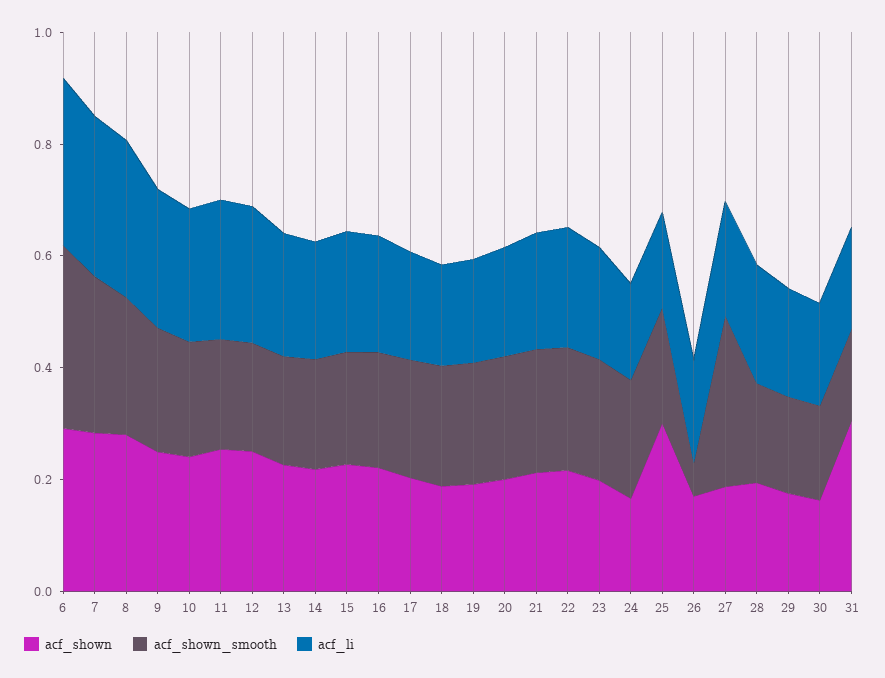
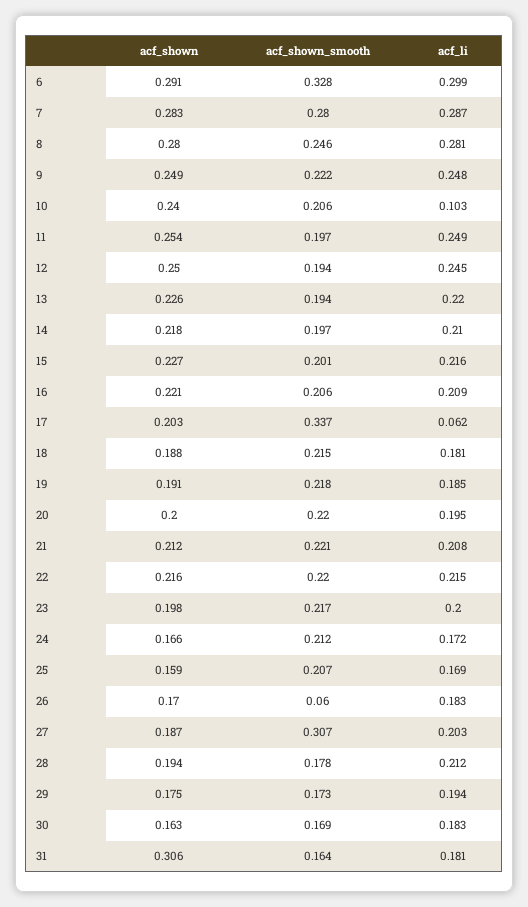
acf_li, 10: 0.25 -> 0.103
acf_shown_smooth, 17: 0.2 -> 0.337
acf_li, 17: 0.2 -> 0.062
acf_shown, 25: 0.3 -> 0.159

